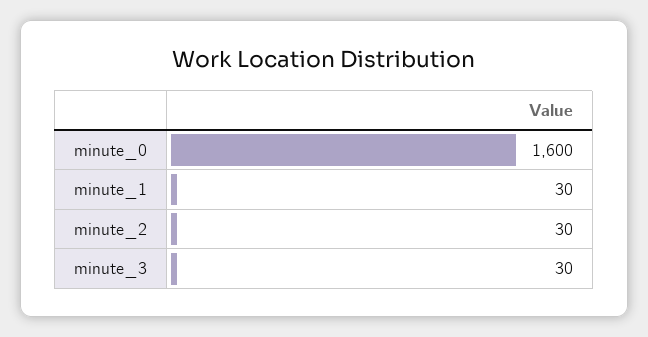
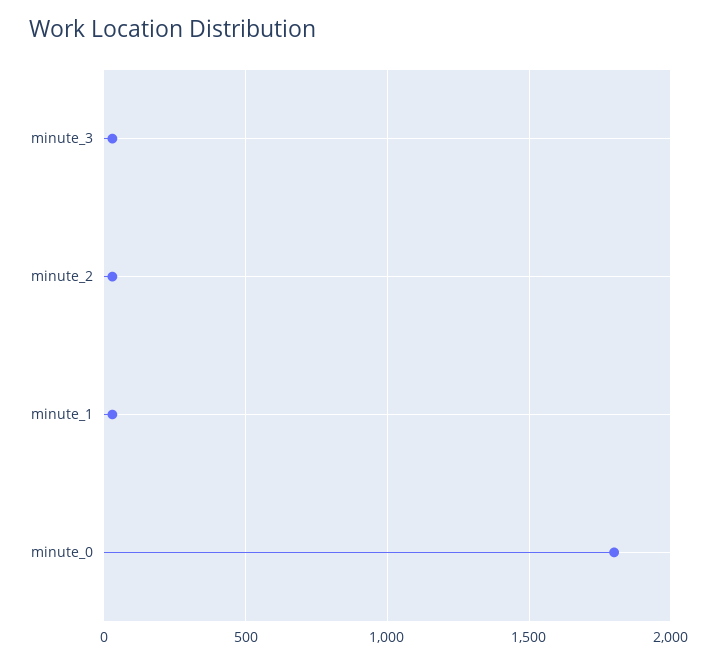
minute_0: 1600 -> 1800

